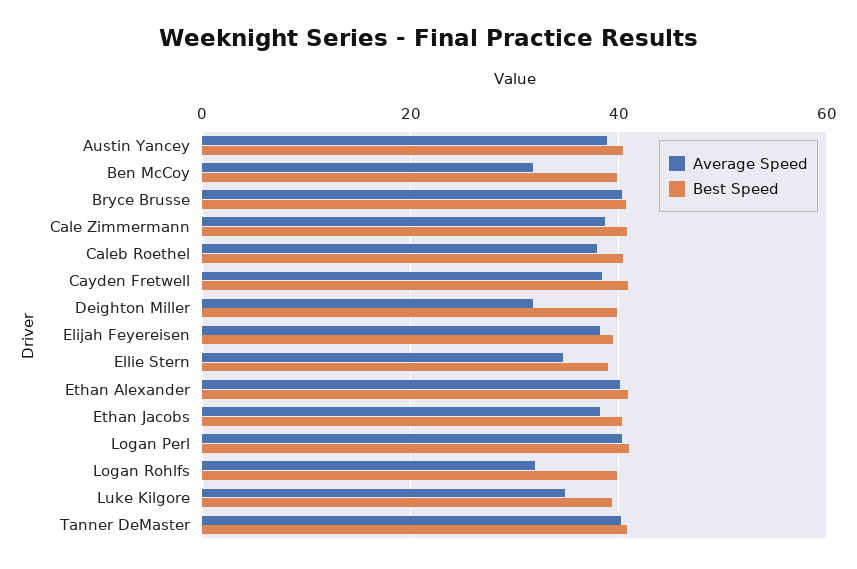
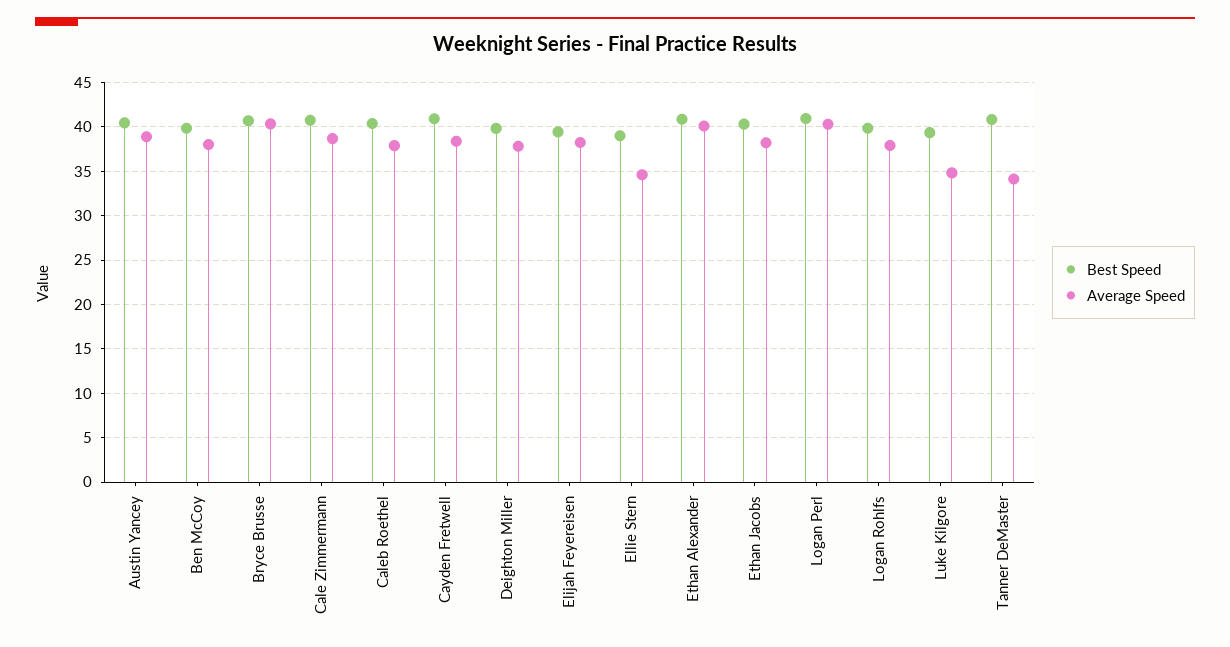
Average Speed, Ben McCoy: 32 -> 38
Average Speed, Deighton Miller: 32 -> 38
Average Speed, Logan Rohlfs: 32 -> 38
Average Speed, Tanner DeMaster: 40 -> 34

